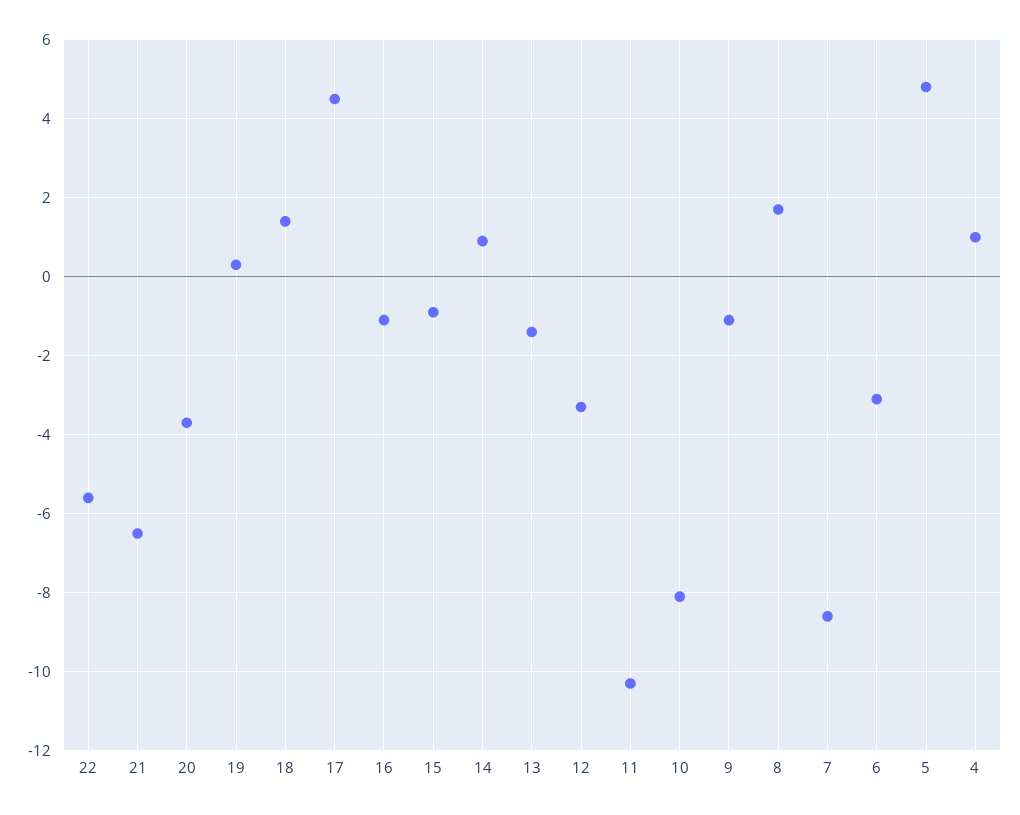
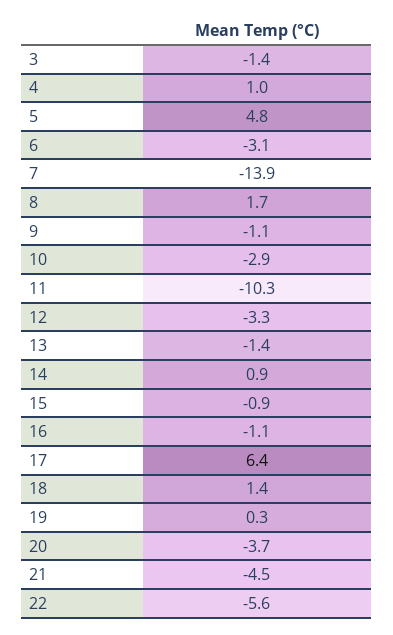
21: -6.5 -> -4.5
17: 4.5 -> 6.4
10: -8 -> -2.9
7: -8.5 -> -13.9
3: none -> -1.4

